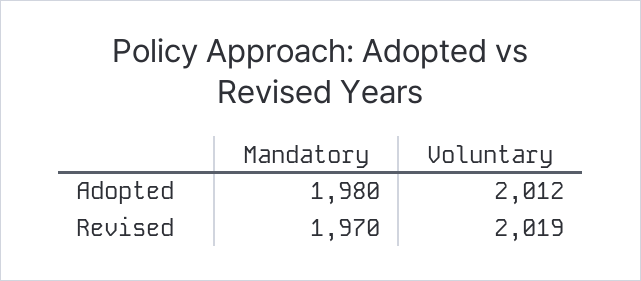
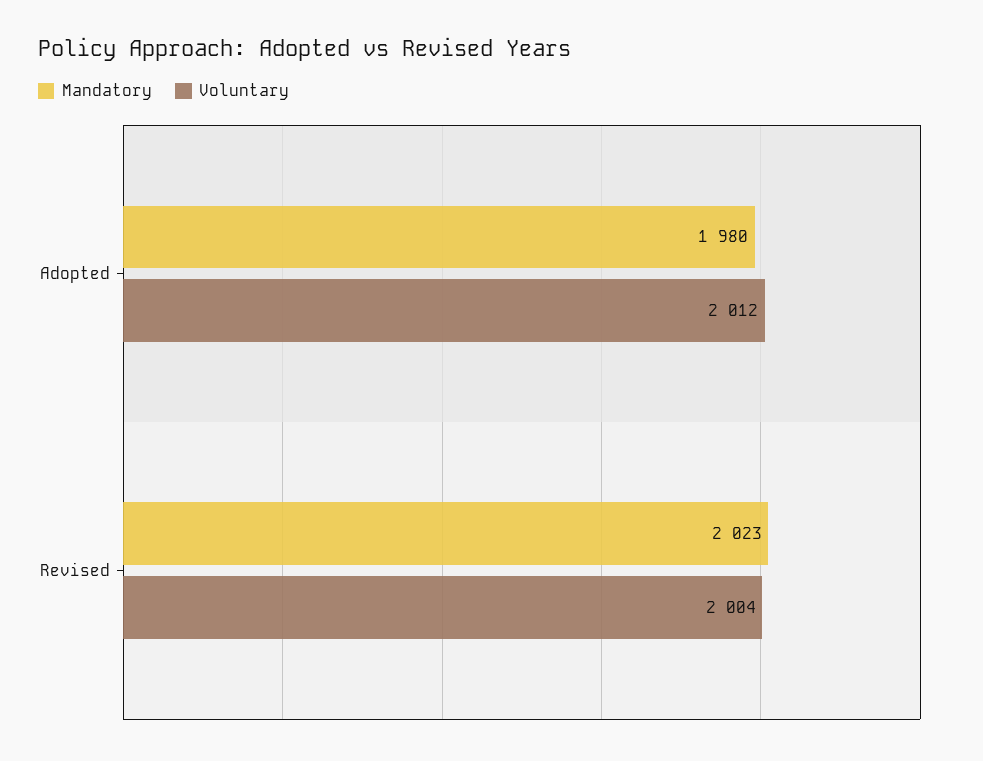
Mandatory, Revised: 1970 -> 2023
Voluntary, Revised: 2019 -> 2004

